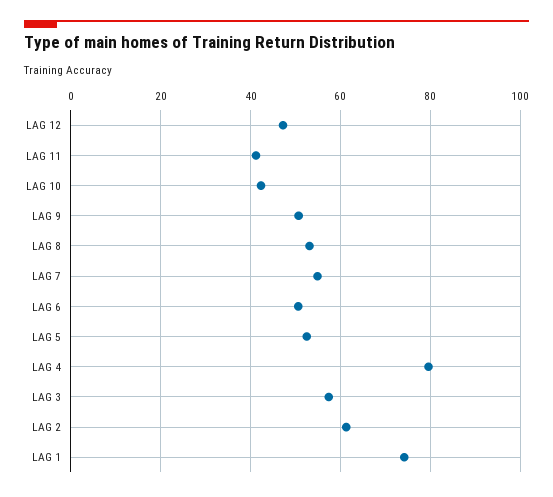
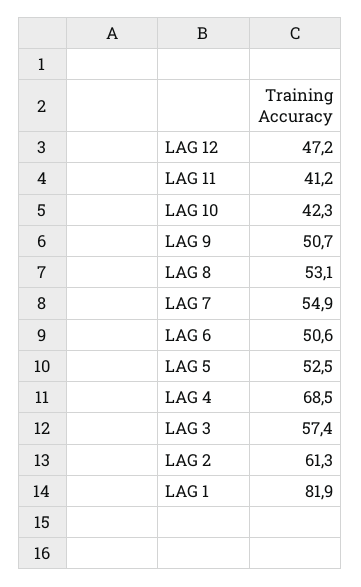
LAG 4: 80 -> 68.5
LAG 1: 74 -> 81.9

